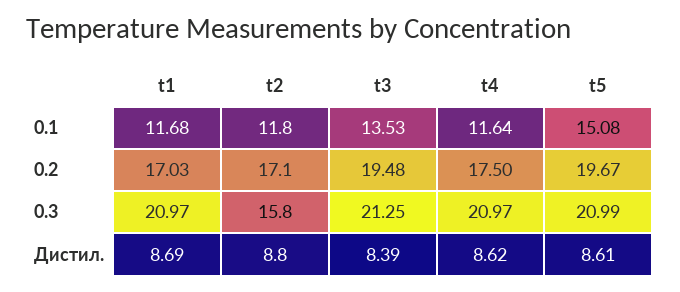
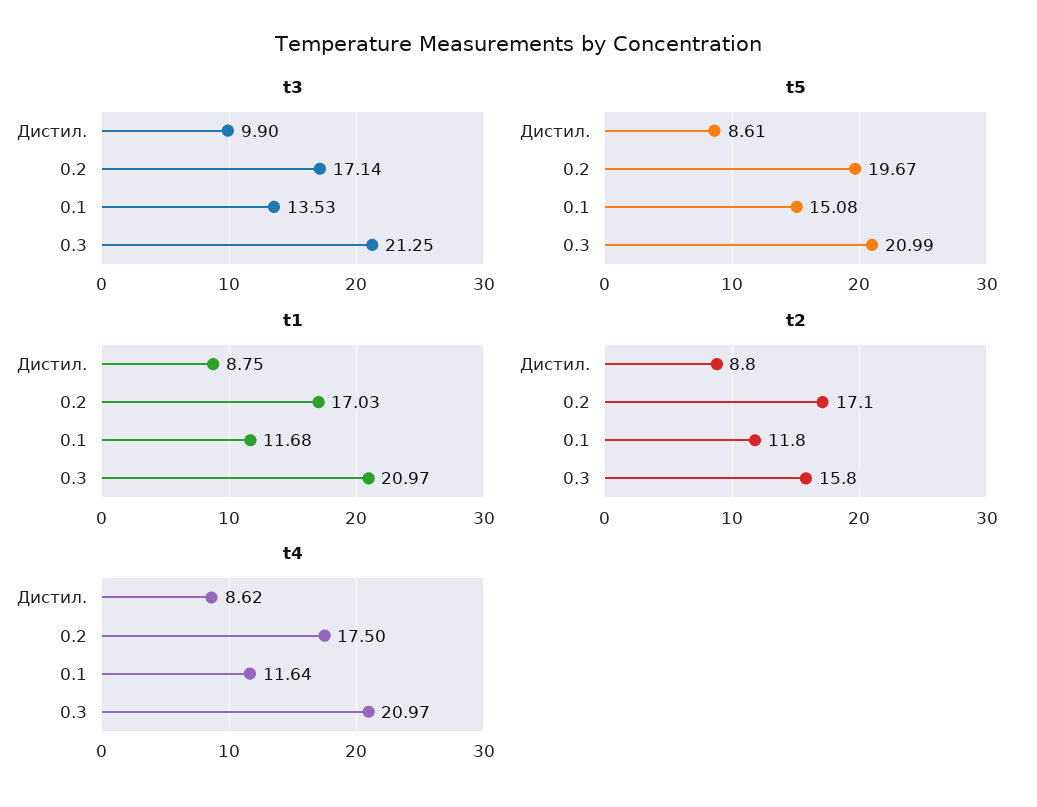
t3, 0.2: 19.48 -> 17.14
t1, Дистил.: 8.69 -> 8.75
t3, Дистил.: 8.39 -> 9.9

